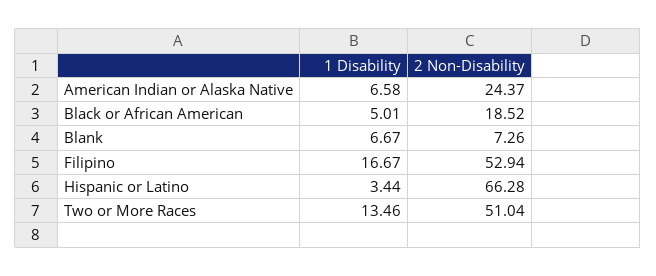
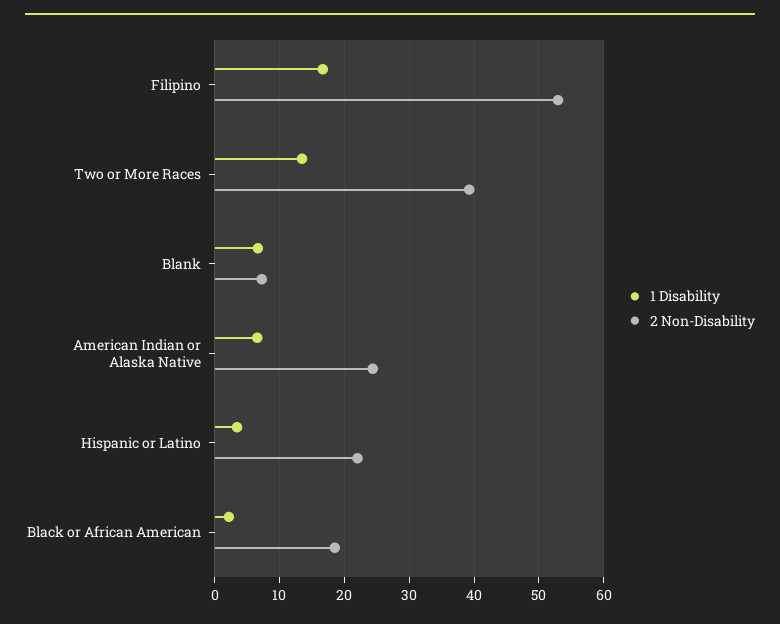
1 Disability, Black or African American: 5.01 -> 2
2 Non-Disability, Hispanic or Latino: 66.28 -> 22
2 Non-Disability, Two or More Races: 51.04 -> 39

